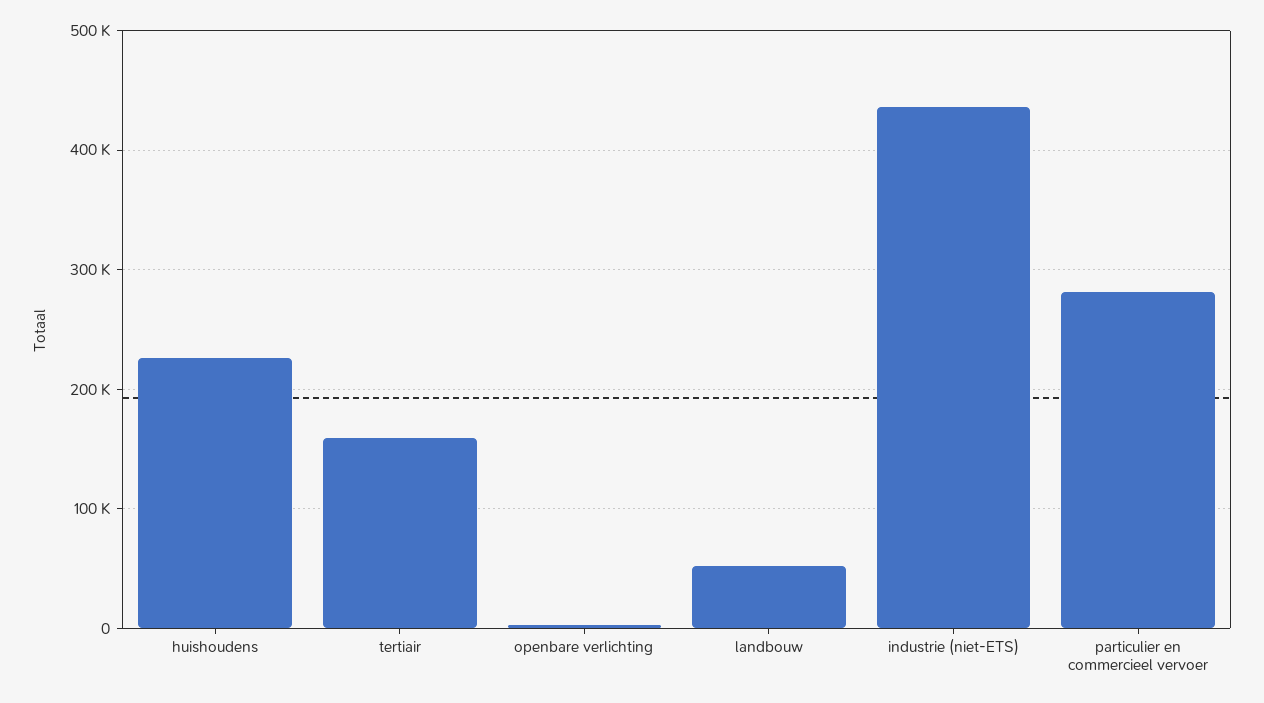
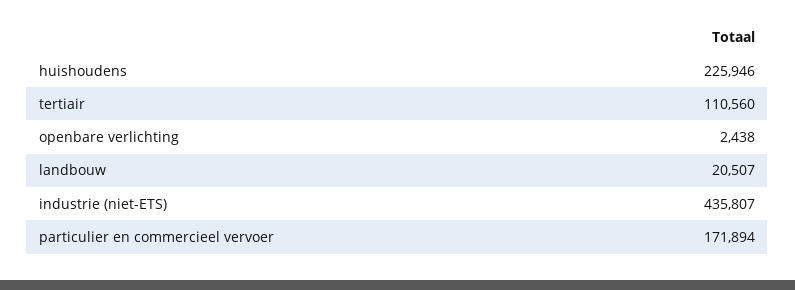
tertiair: 160000 -> 110560
landbouw: 50000 -> 20507
particulier en commercieel vervoer: 280000 -> 171894

